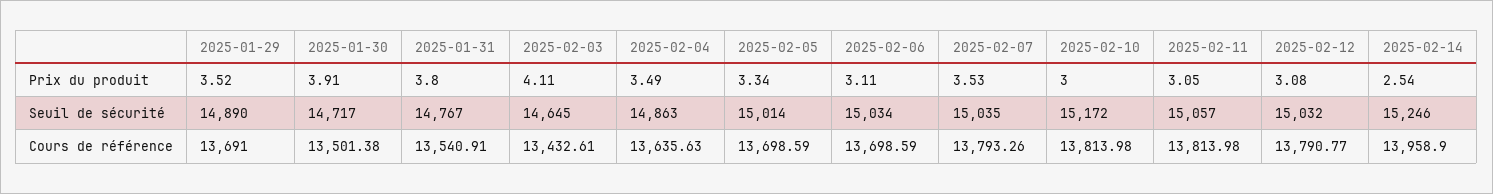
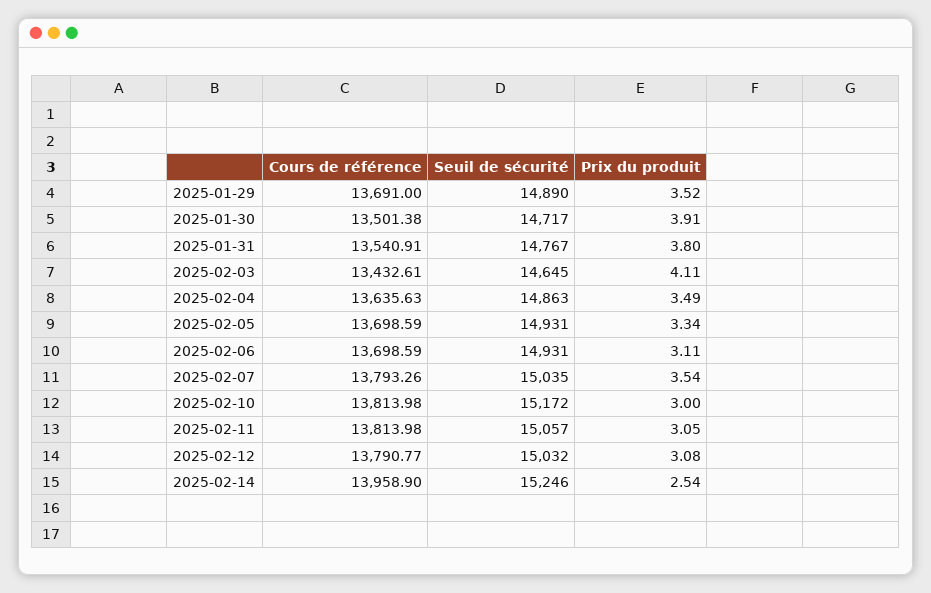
2025-02-07, Prix du produit: 3.53 -> 3.54
2025-02-05, Seuil de sécurité: 15014 -> 14931
2025-02-06, Seuil de sécurité: 15034 -> 14931

